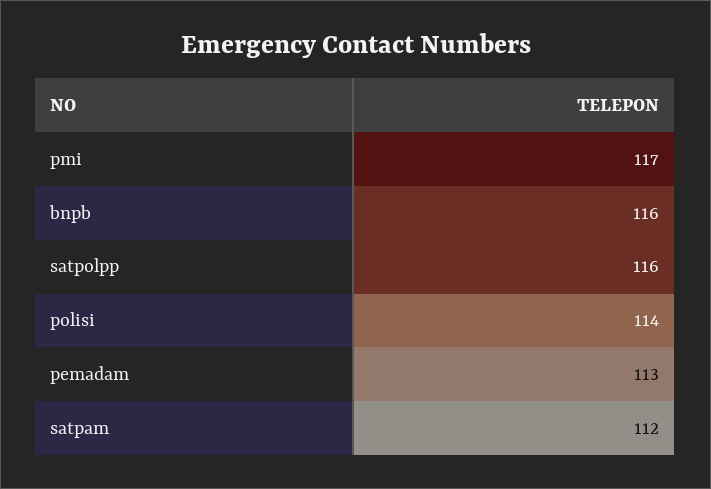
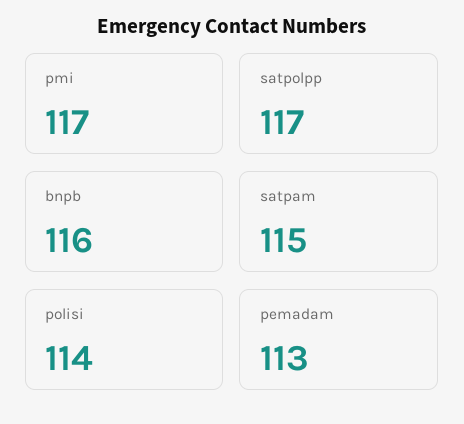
satpolpp: 116 -> 117
satpam: 112 -> 115

